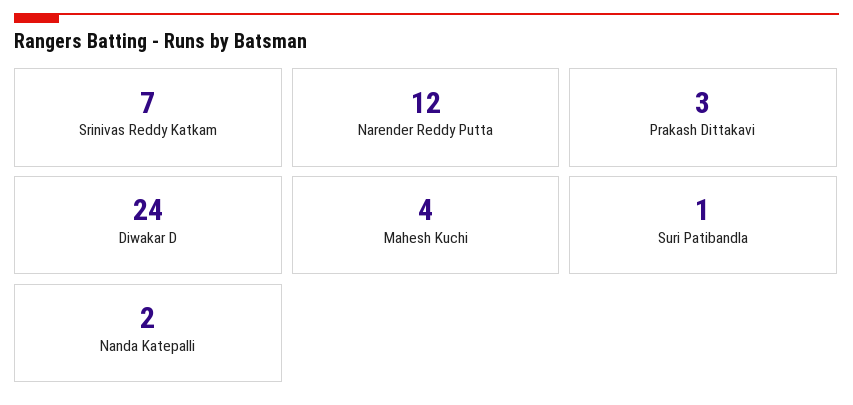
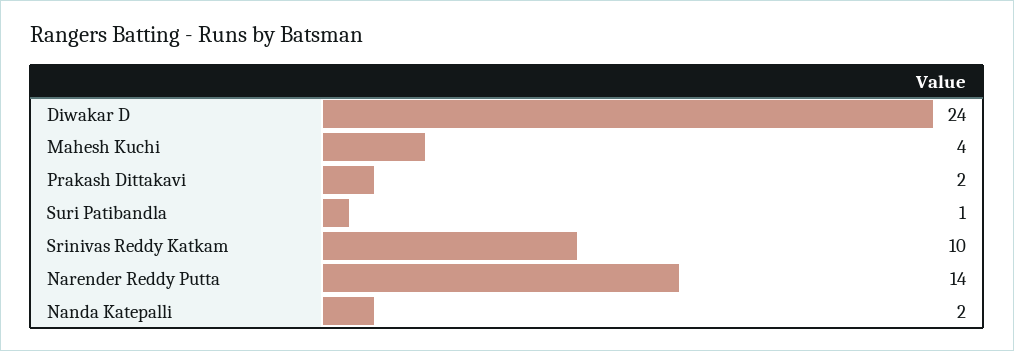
Srinivas Reddy Katkam: 7 -> 10
Narender Reddy Putta: 12 -> 14
Prakash Dittakavi: 3 -> 2

